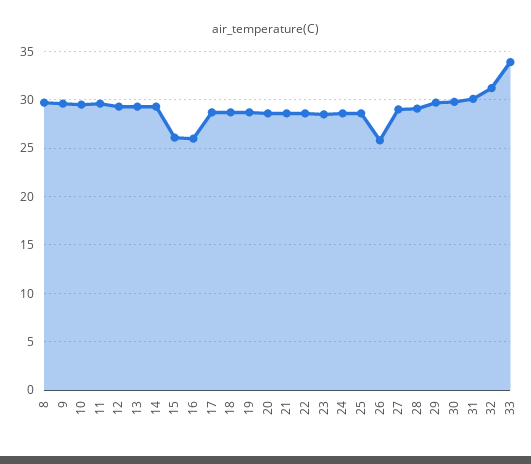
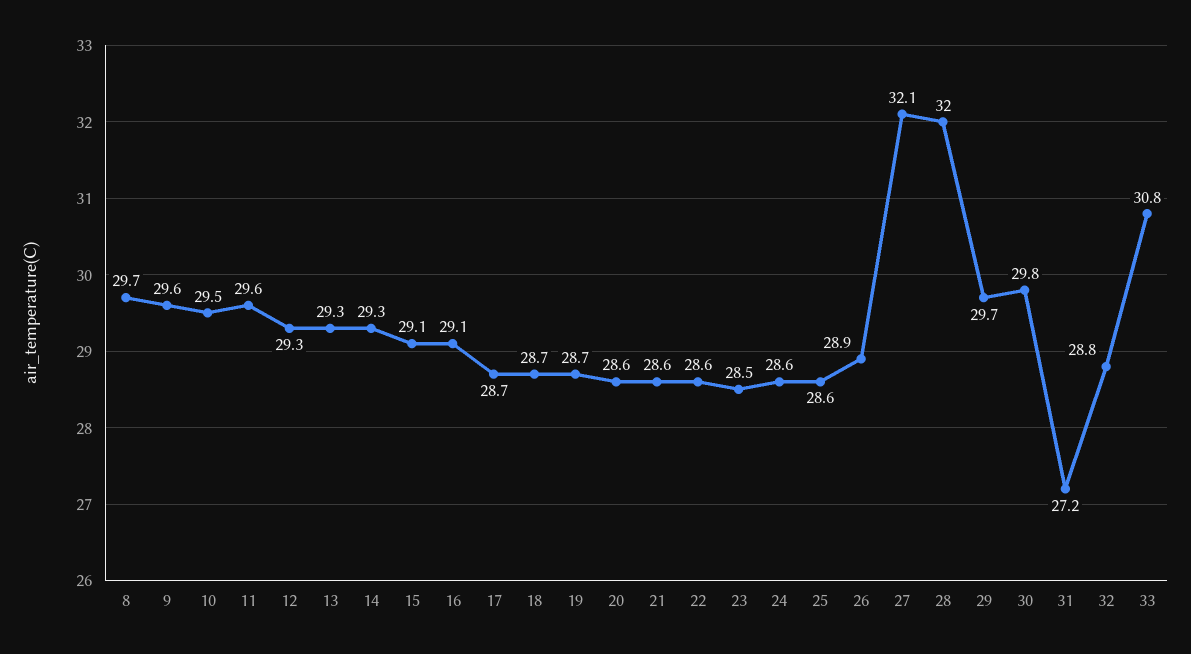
15: 26 -> 29.1
16: 26 -> 29.1
26: 26 -> 28.9
27: 29 -> 32.1
28: 29 -> 32
31: 30 -> 27.2
32: 31 -> 28.8
33: 34 -> 30.8

